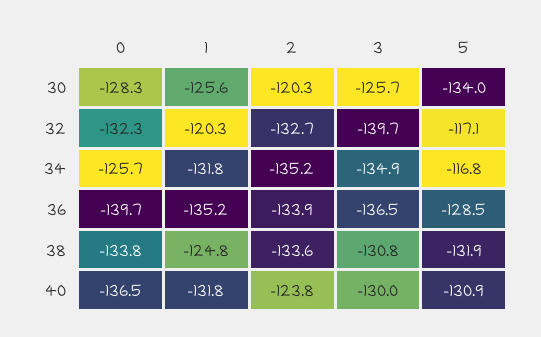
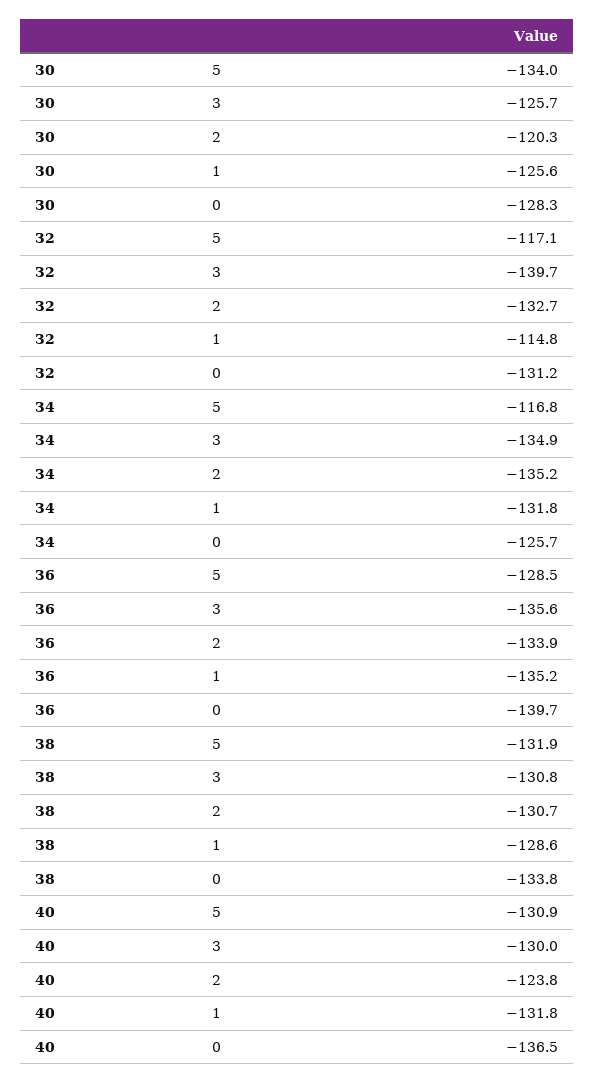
0, 32: -132.3 -> -131.2
1, 32: -120.3 -> -114.8
3, 36: -136.5 -> -135.6
1, 38: -124.8 -> -128.6
2, 38: -133.6 -> -130.7

